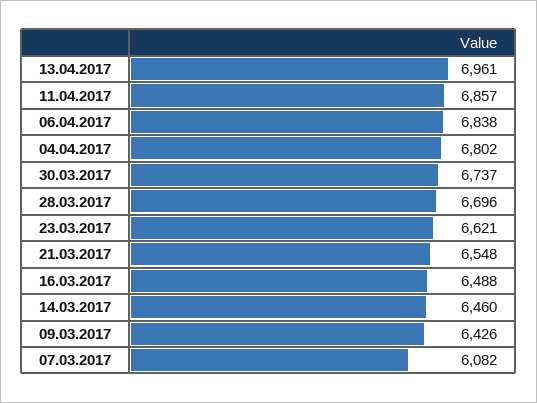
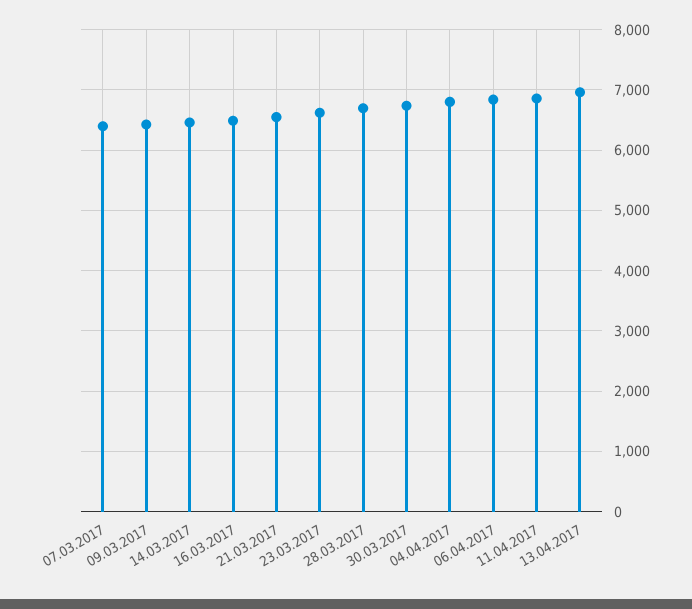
07.03.2017: 6082 -> 6400

